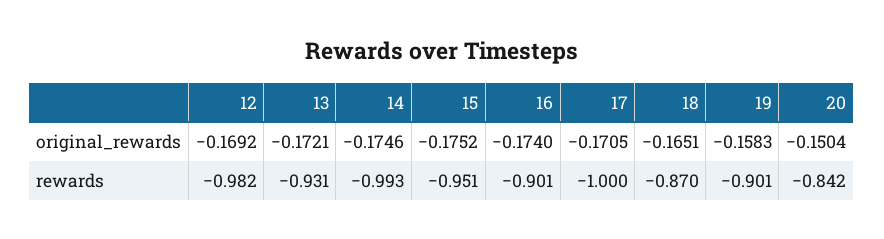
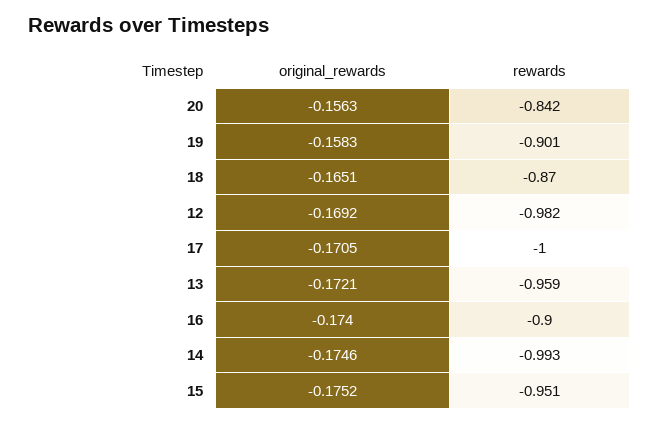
20, original_rewards: -0.1504 -> -0.1563
13, rewards: -0.931 -> -0.959
16, rewards: -0.901 -> -0.9

